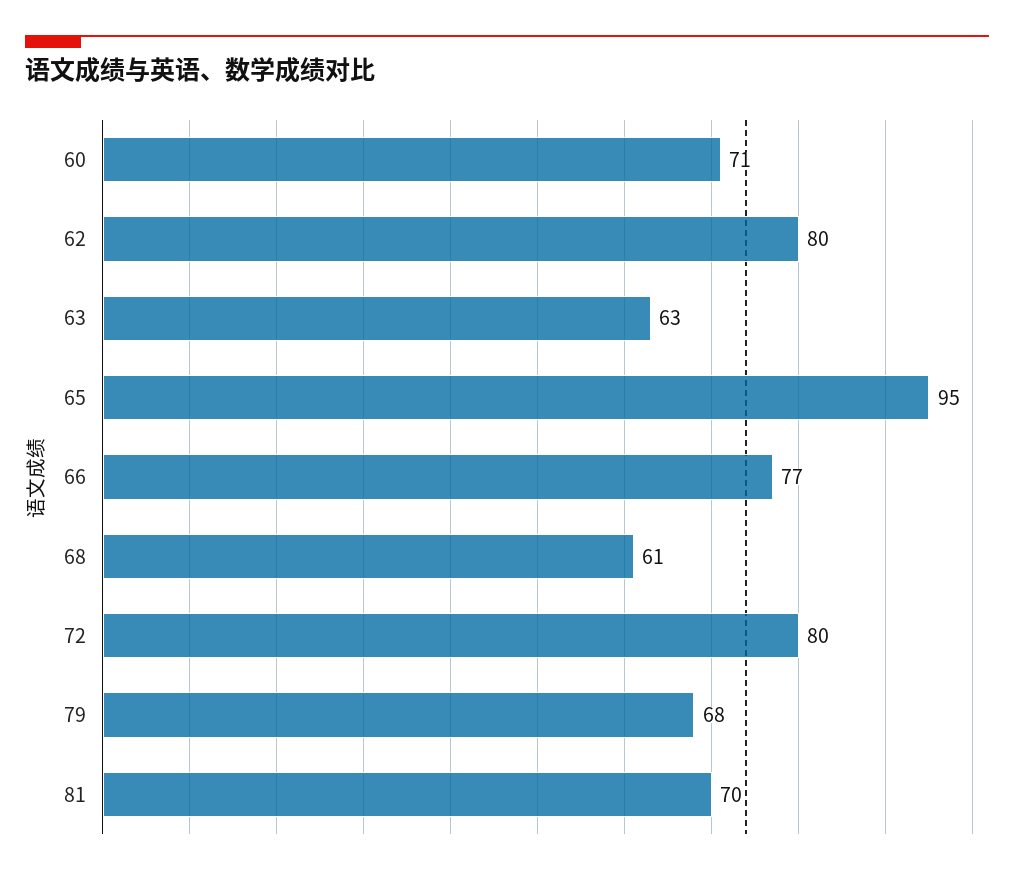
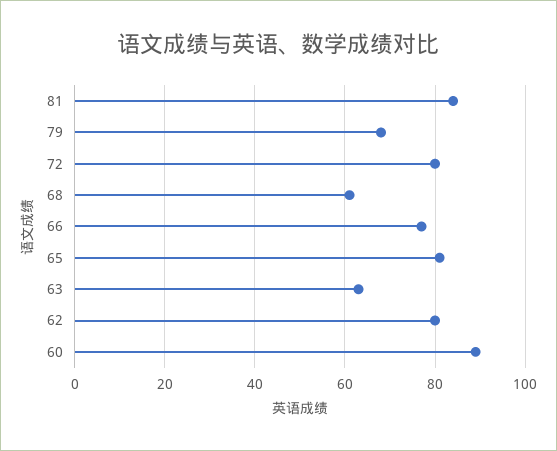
60: 71 -> 90
65: 95 -> 80
81: 70 -> 85

